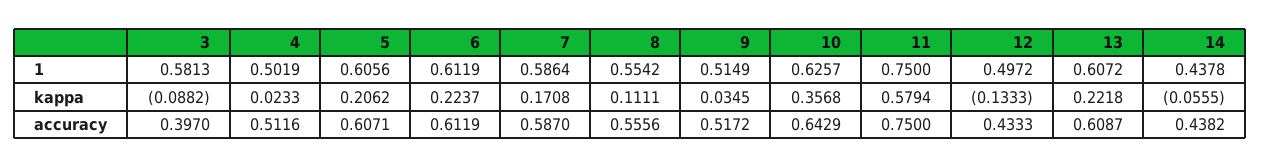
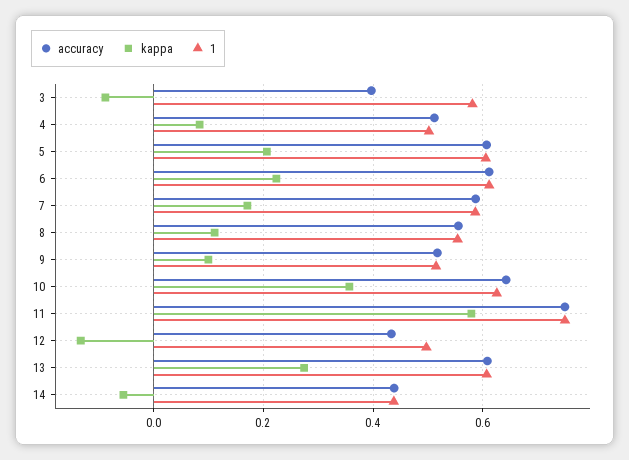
kappa, 4: 0.0233 -> 0.08
kappa, 9: 0.0345 -> 0.1
kappa, 13: 0.2218 -> 0.28

